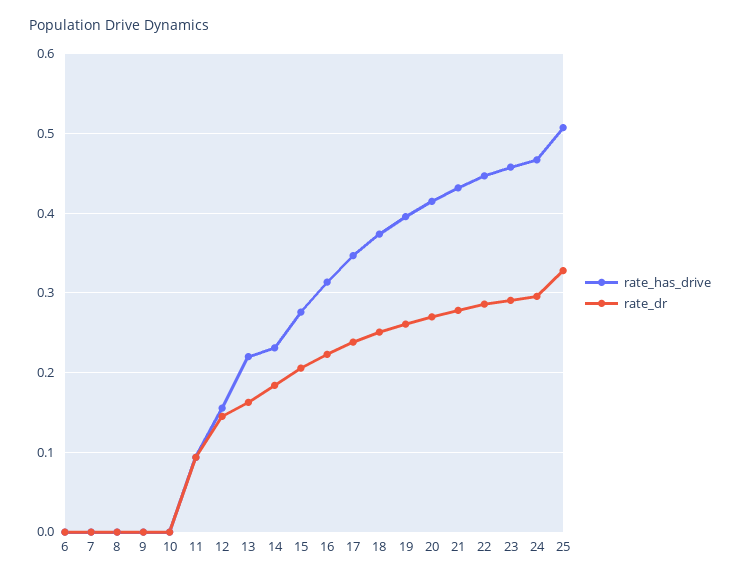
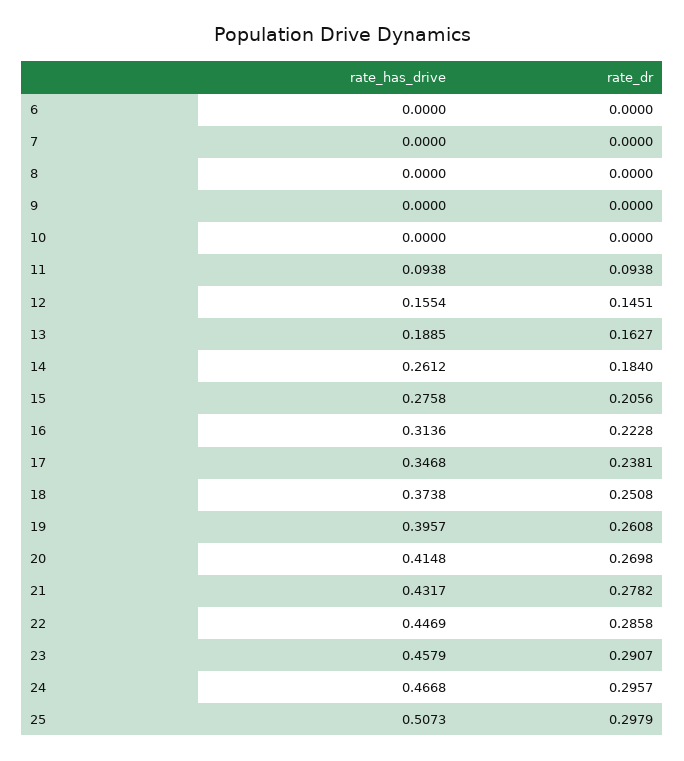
rate_has_drive, 13: 0.22 -> 0.1885
rate_has_drive, 14: 0.23 -> 0.2612
rate_dr, 25: 0.33 -> 0.2979

